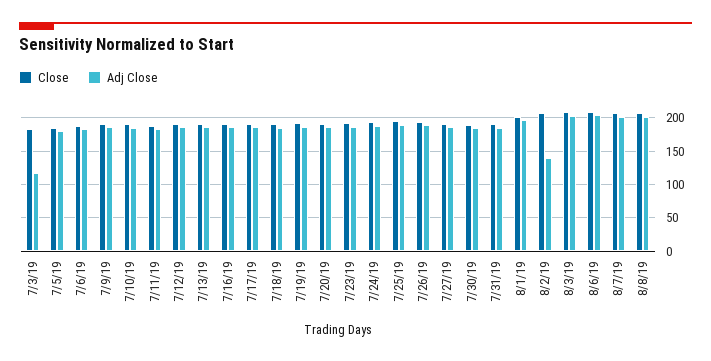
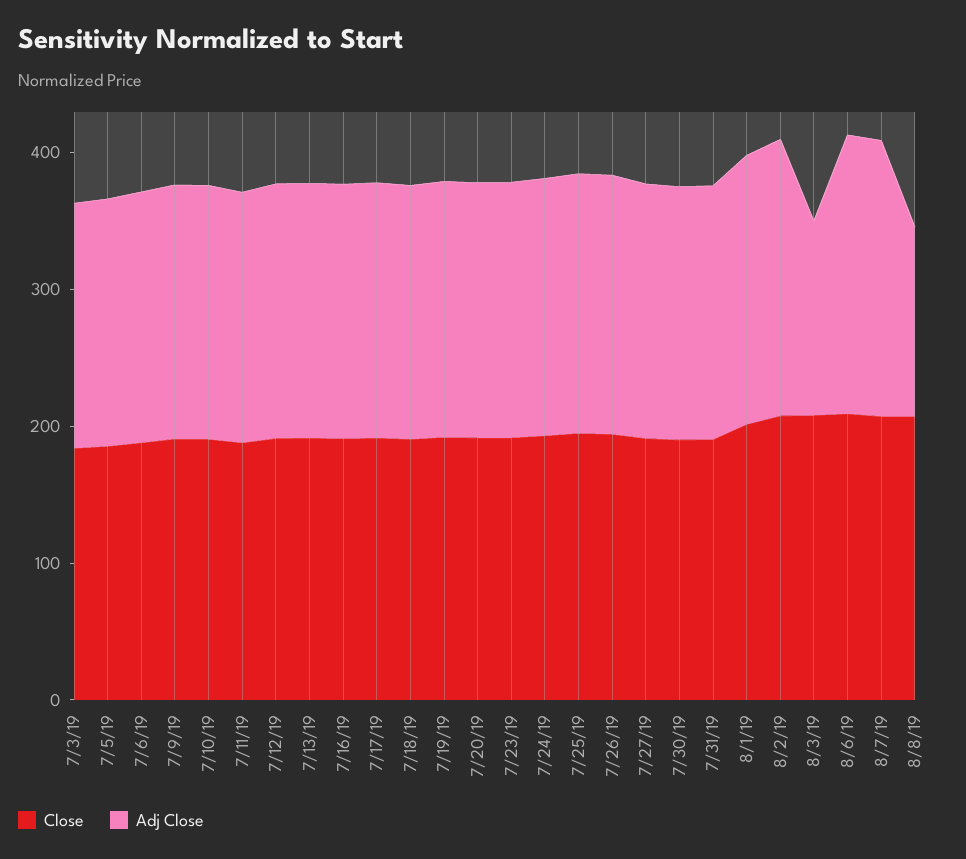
Adj Close, 7/3/19: 120 -> 180
Adj Close, 8/2/19: 140 -> 200
Adj Close, 8/3/19: 200 -> 140
Adj Close, 8/8/19: 200 -> 140

